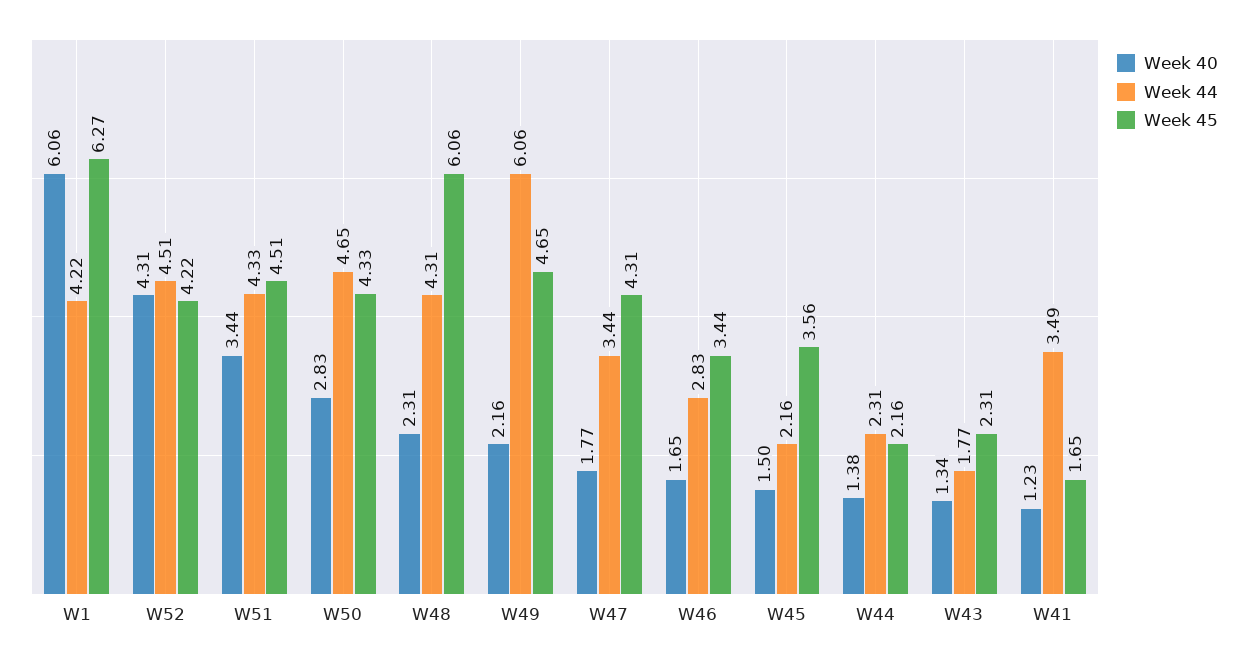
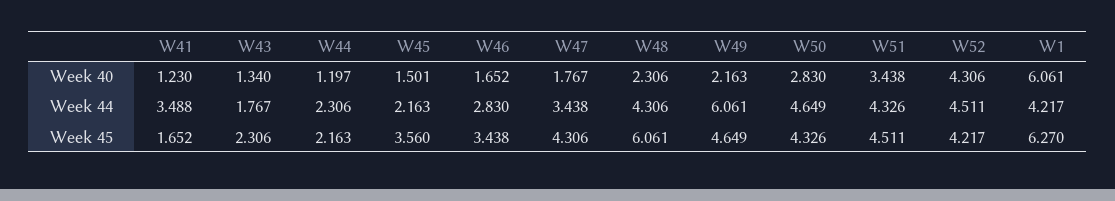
Week 40, W44: 1.38 -> 1.197

